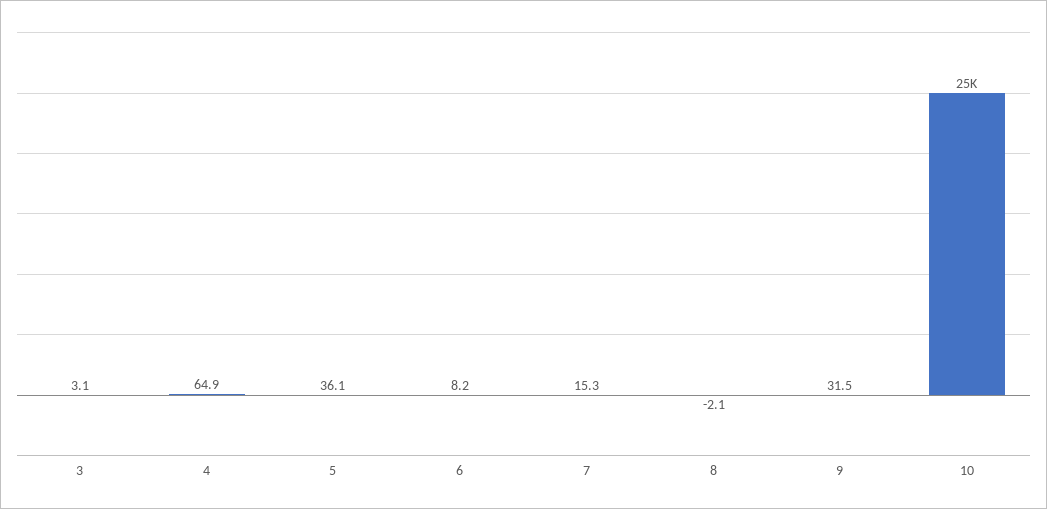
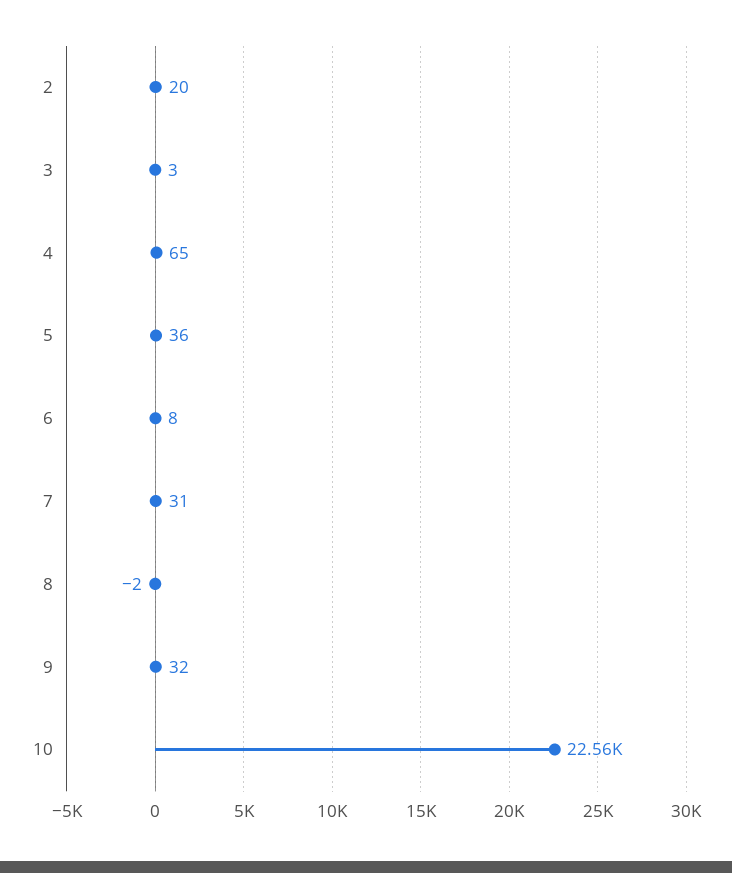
7: 15.3 -> 31
10: 25000 -> 22560
2: none -> 20

